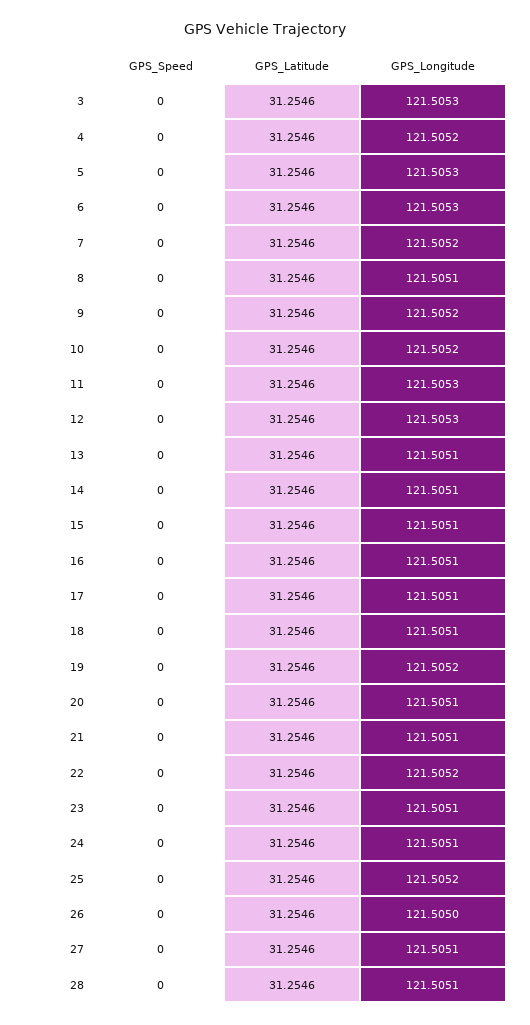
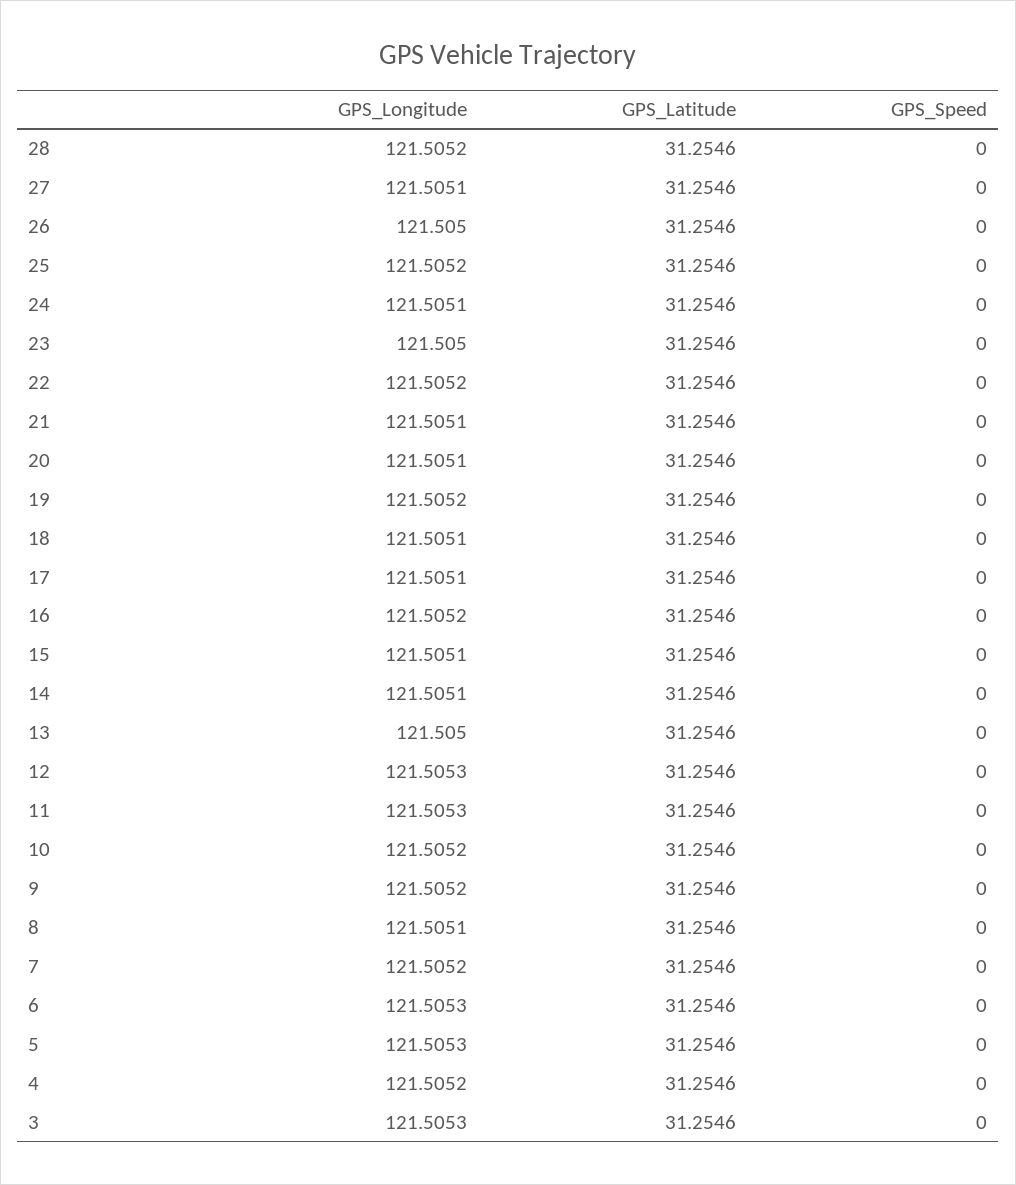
GPS_Longitude, 13: 121.5051 -> 121.505
GPS_Longitude, 16: 121.5051 -> 121.5052
GPS_Longitude, 23: 121.5051 -> 121.505
GPS_Longitude, 28: 121.5051 -> 121.5052

